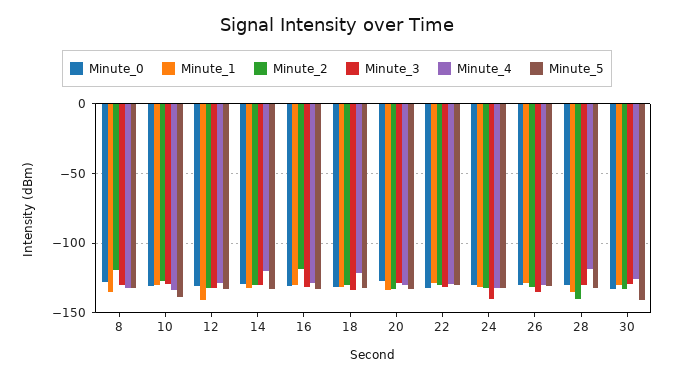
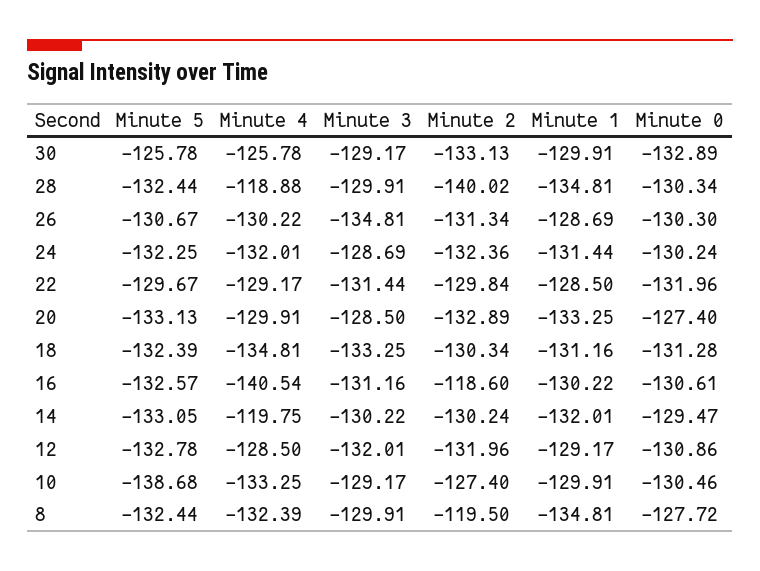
Minute_1, 12: -140 -> -129.17
Minute_4, 16: -130 -> -140.54
Minute_4, 18: -120 -> -134.81
Minute_3, 24: -140 -> -128.69
Minute_5, 30: -140 -> -125.78

